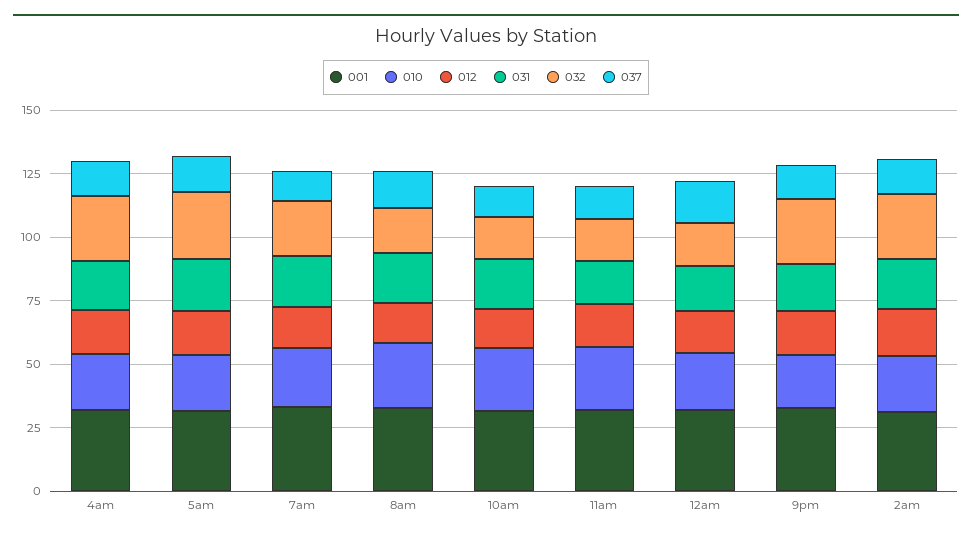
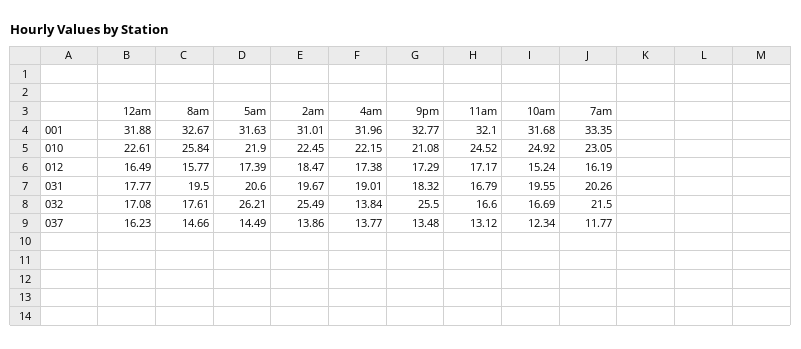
032, 4am: 25 -> 13.84

